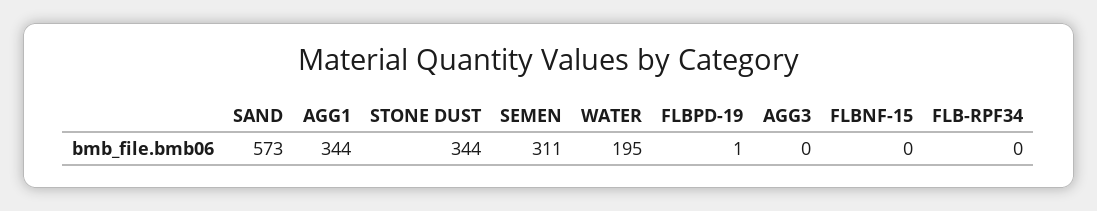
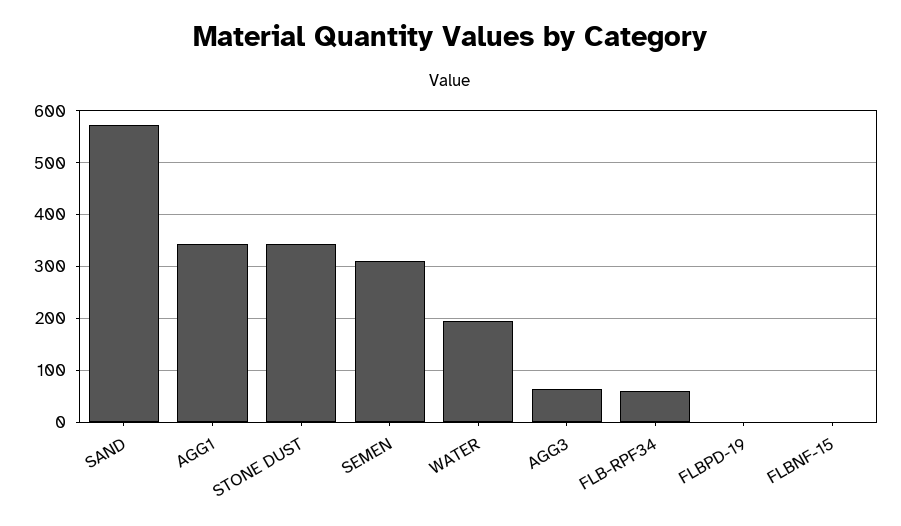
AGG3: 0 -> 60
FLB-RPF34: 0 -> 60

